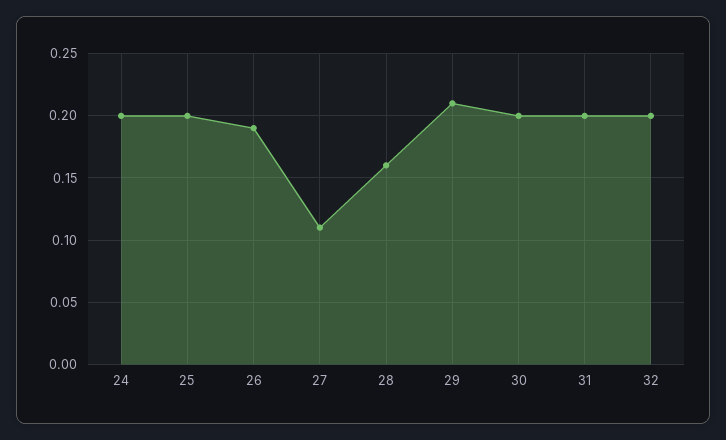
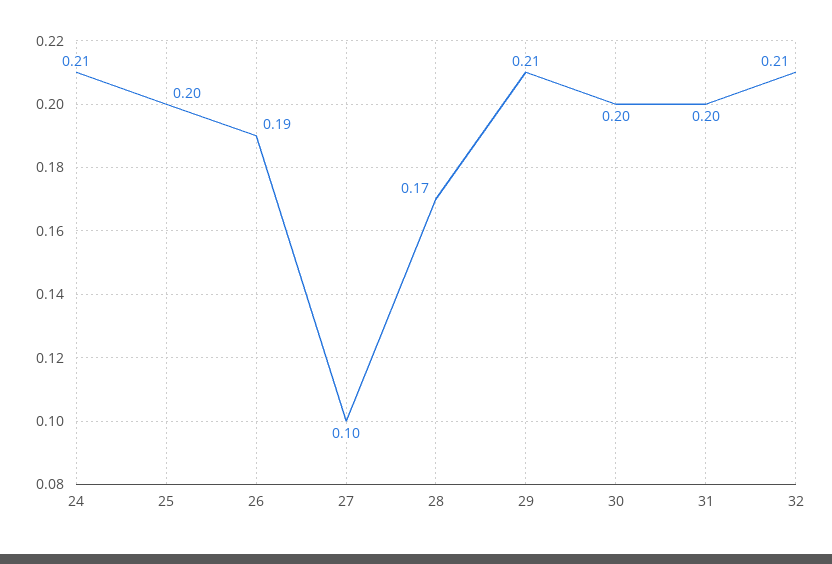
24: 0.2 -> 0.21
27: 0.11 -> 0.1
28: 0.16 -> 0.17
32: 0.2 -> 0.21

